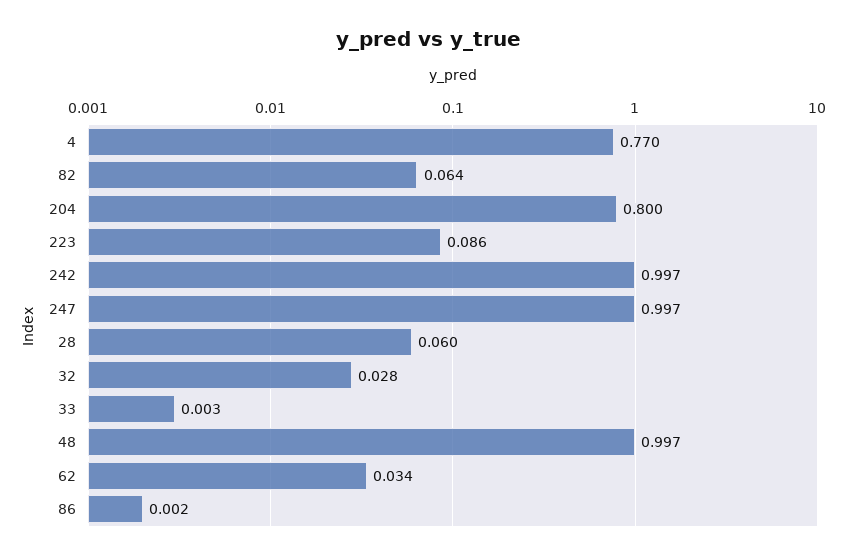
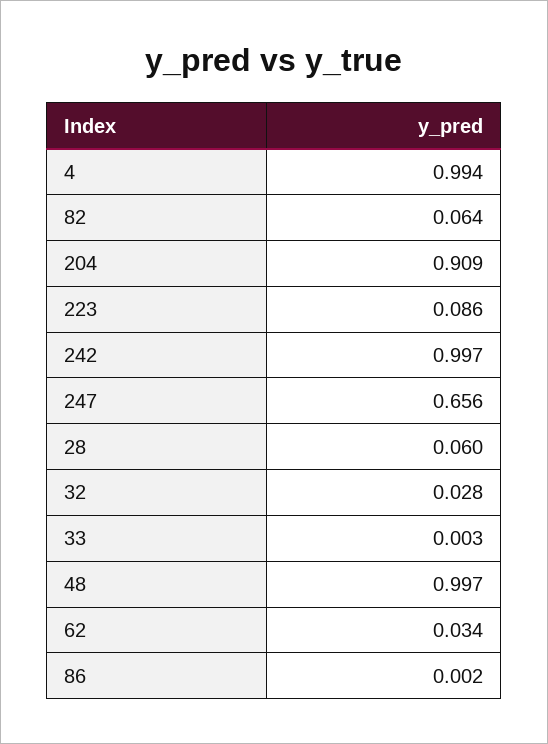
4: 0.77 -> 0.994
204: 0.8 -> 0.909
247: 0.997 -> 0.656

